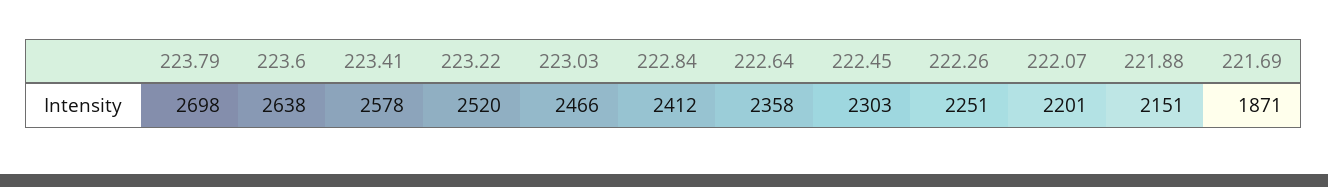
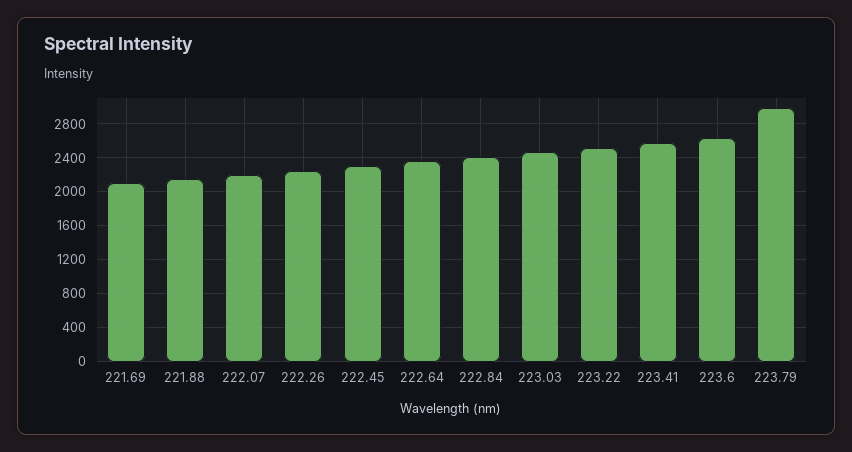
223.79: 2698 -> 3000
221.69: 1871 -> 2100

